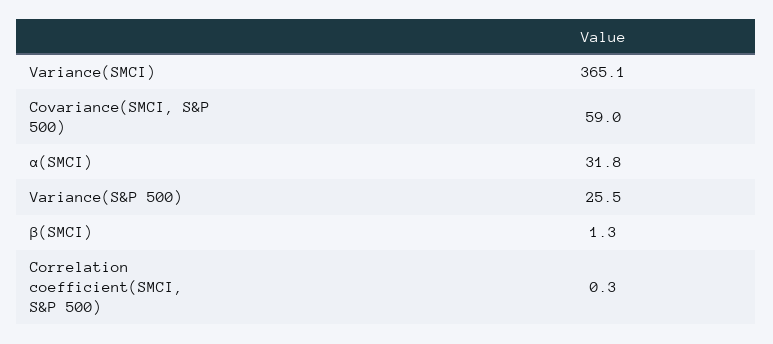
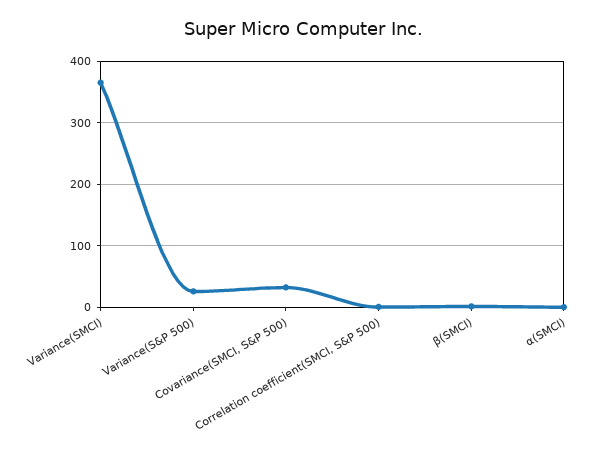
Covariance(SMCI, S&P 500): 59 -> 30
α(SMCI): 31.8 -> 0

